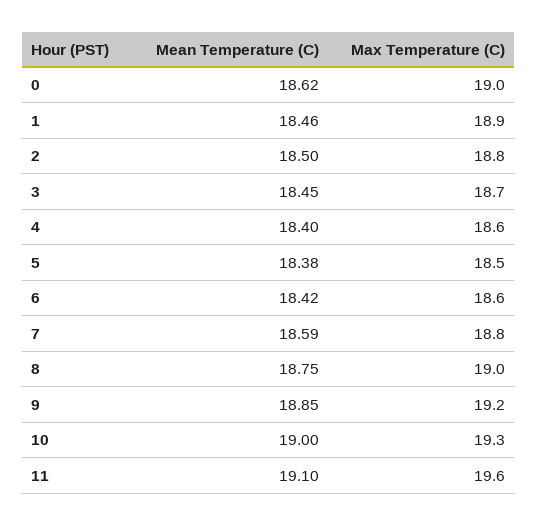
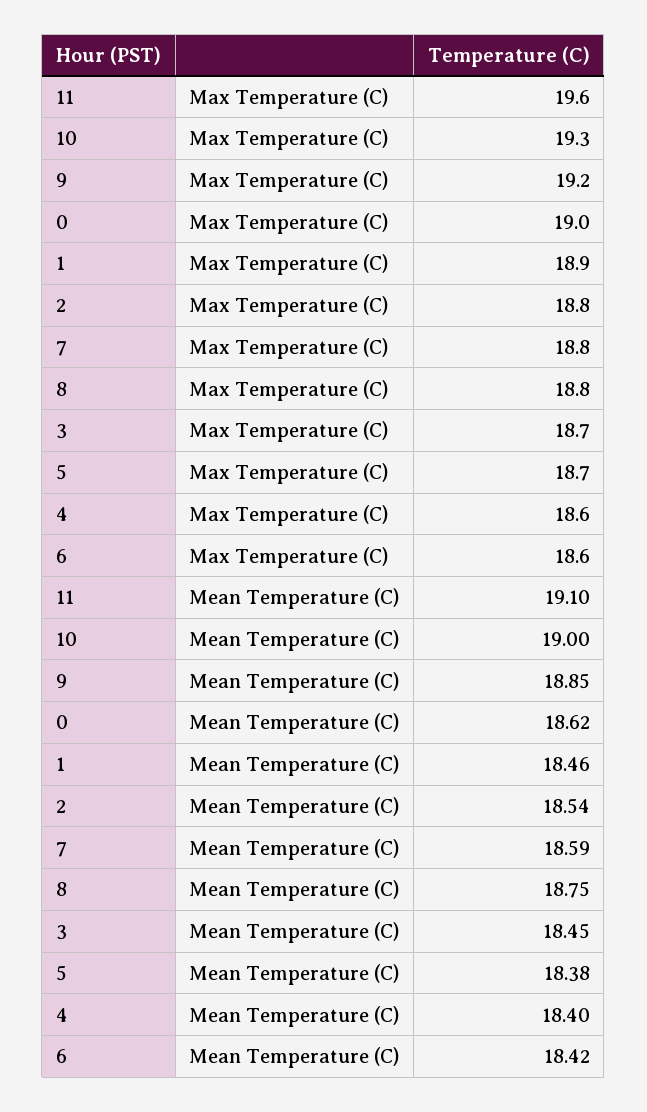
Mean Temperature (C), 2: 18.5 -> 18.54
Max Temperature (C), 5: 18.5 -> 18.7
Max Temperature (C), 8: 19 -> 18.8

